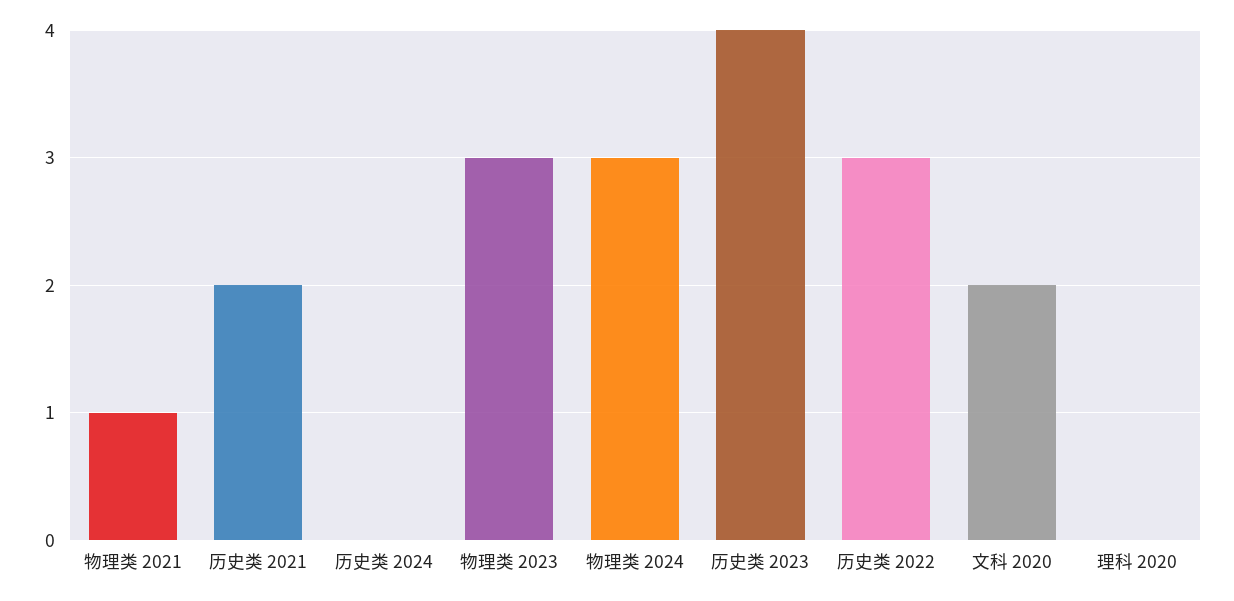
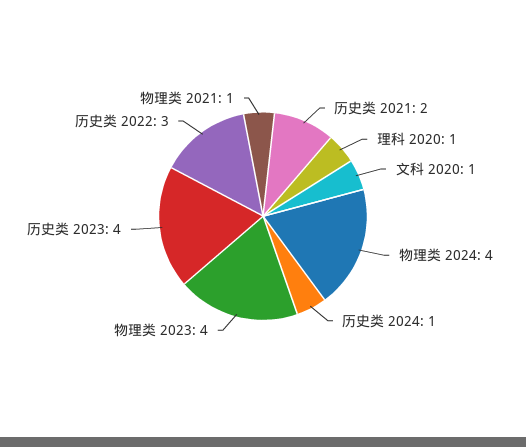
历史类 2024: 0 -> 1
物理类 2023: 3 -> 4
物理类 2024: 3 -> 4
文科 2020: 2 -> 1
理科 2020: 0 -> 1

